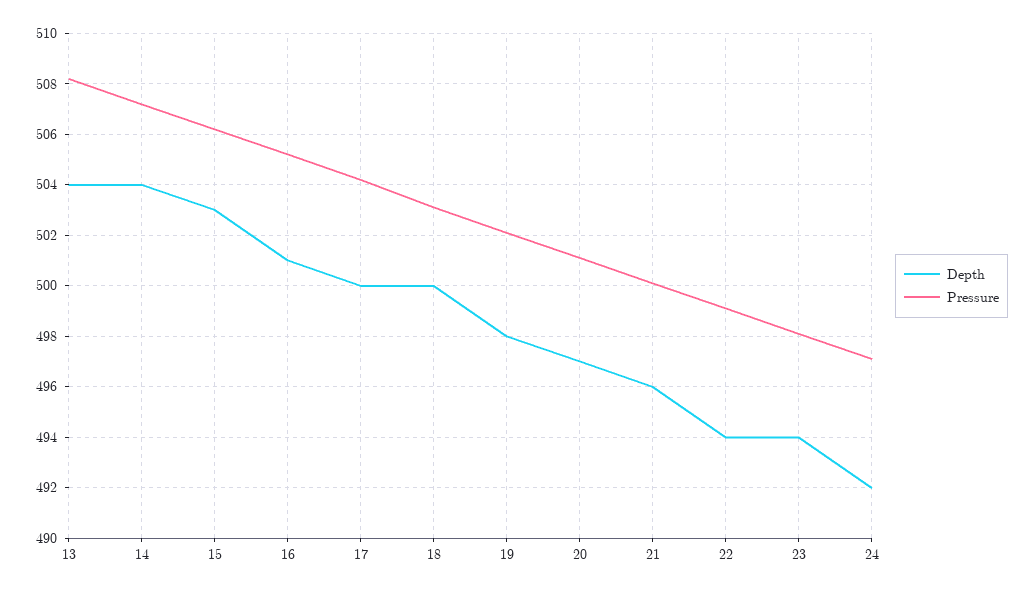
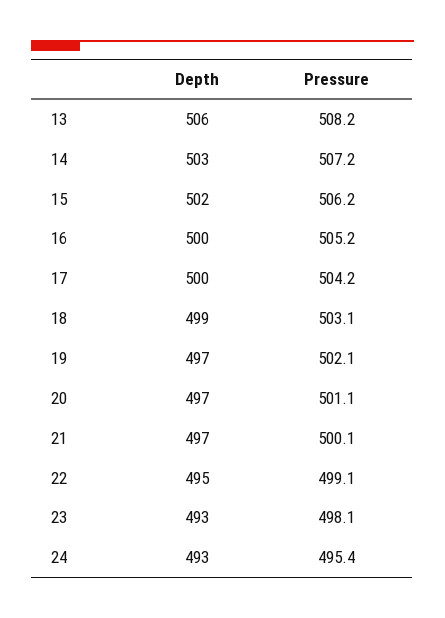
Depth, 13: 504 -> 506
Depth, 14: 504 -> 503
Depth, 15: 503 -> 502
Depth, 16: 501 -> 500
Depth, 18: 500 -> 499
Depth, 19: 498 -> 497
Depth, 21: 496 -> 497
Depth, 22: 494 -> 495
Depth, 23: 494 -> 493
Depth, 24: 492 -> 493
Pressure, 24: 497 -> 495.4

